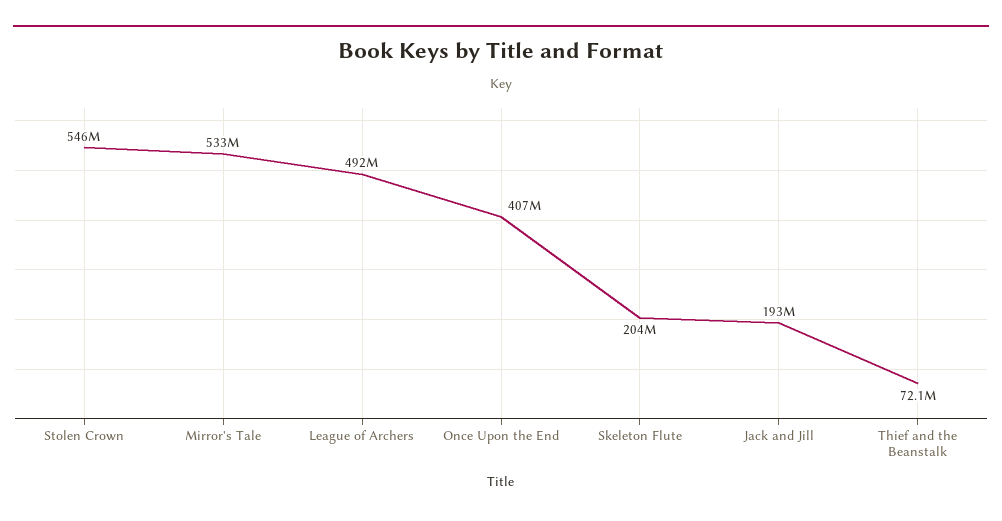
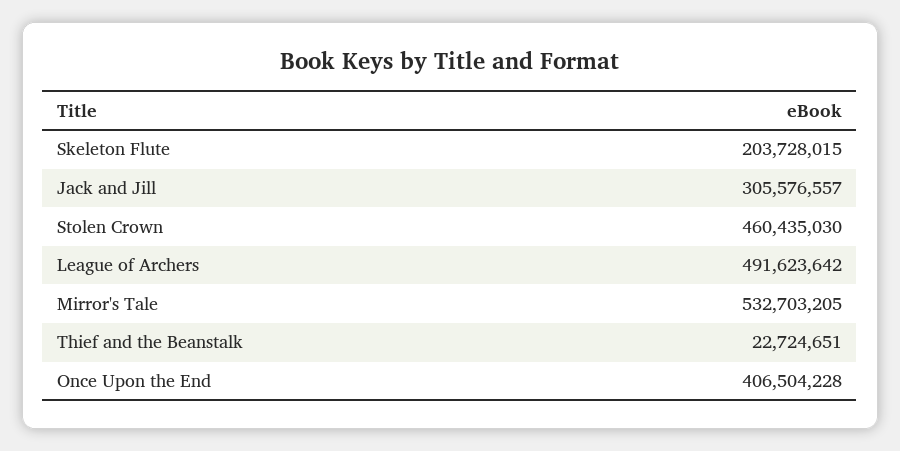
Stolen Crown: 546000000 -> 460435030
Jack and Jill: 193000000 -> 305576557
Thief and the Beanstalk: 72100000 -> 22724651

